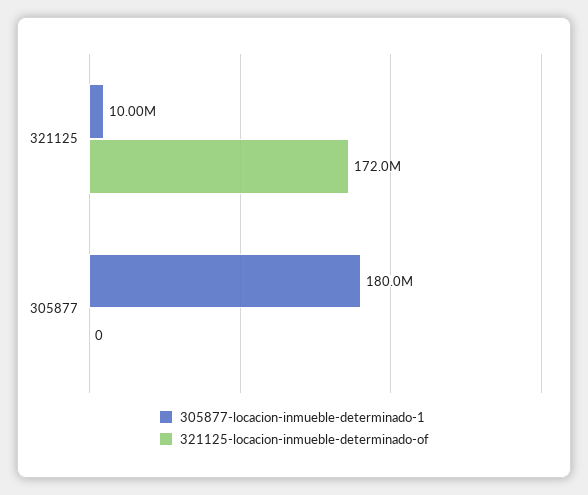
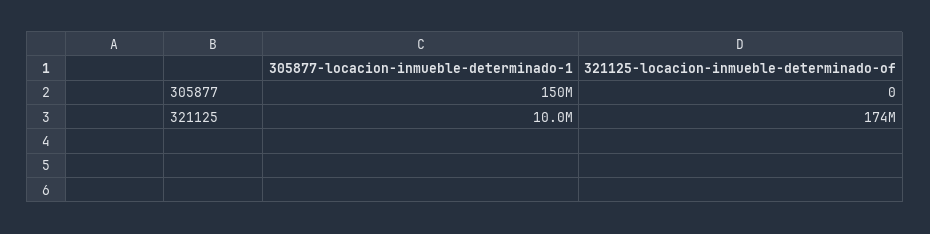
321125-locacion-inmueble-determinado-of, 321125: 172000000 -> 174000000
305877-locacion-inmueble-determinado-1, 305877: 180000000 -> 150000000

